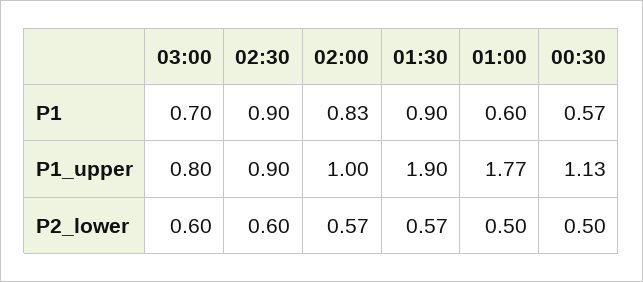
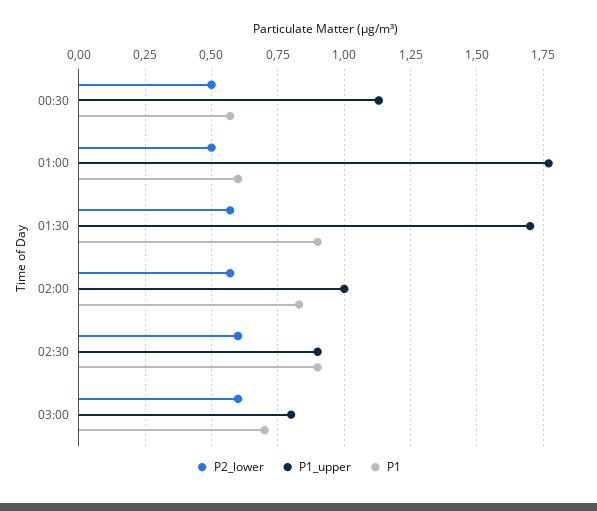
P1_upper, 01:30: 1.9 -> 1.7

